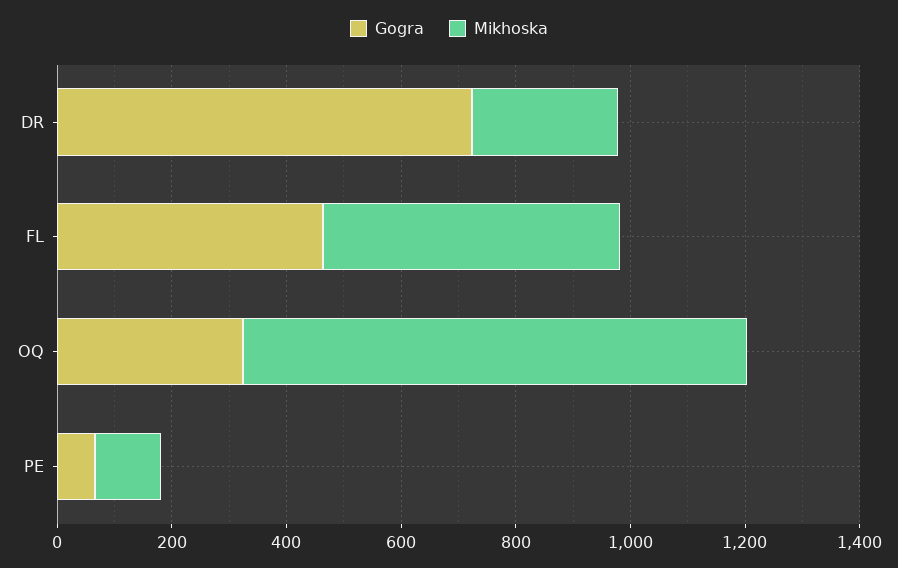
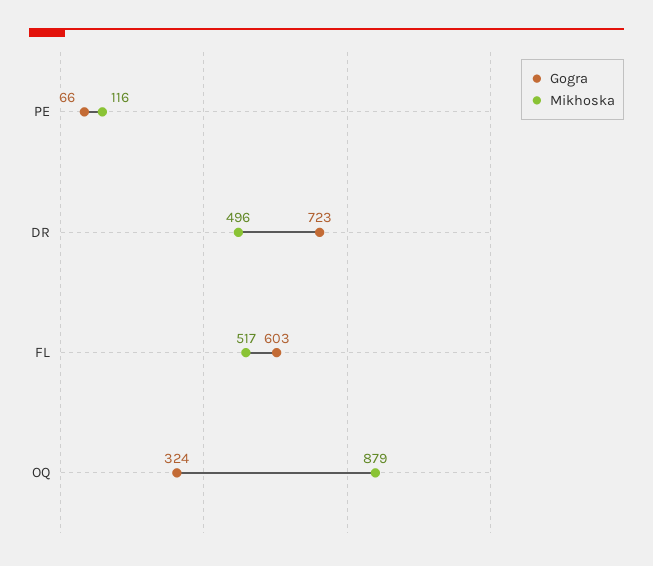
Mikhoska, DR: 250 -> 496
Gogra, FL: 450 -> 603

